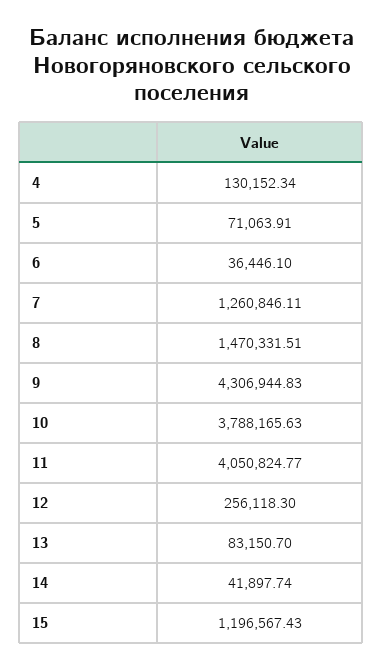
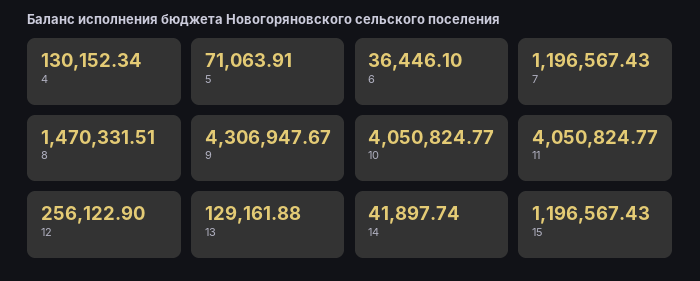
7: 1260846.11 -> 1196567.43
9: 4306944.83 -> 4306947.67
10: 3788165.63 -> 4050824.77
12: 256118.3 -> 256122.9
13: 83150.7 -> 129161.88

